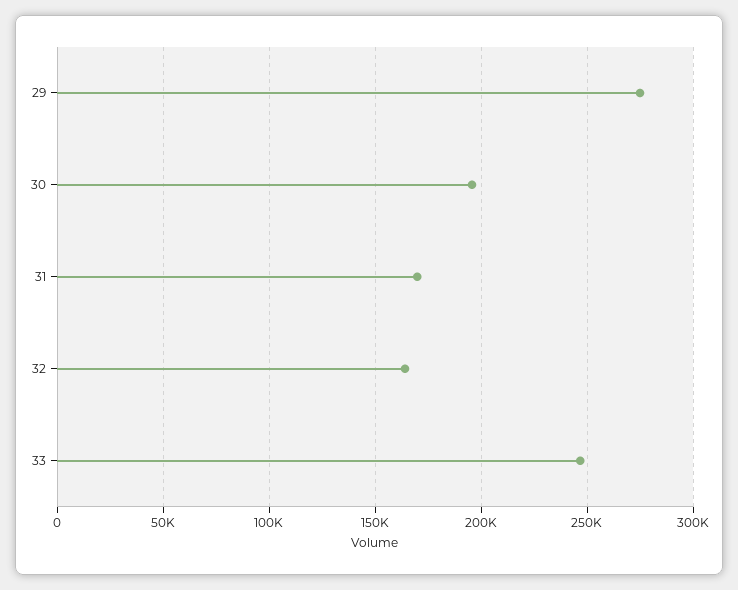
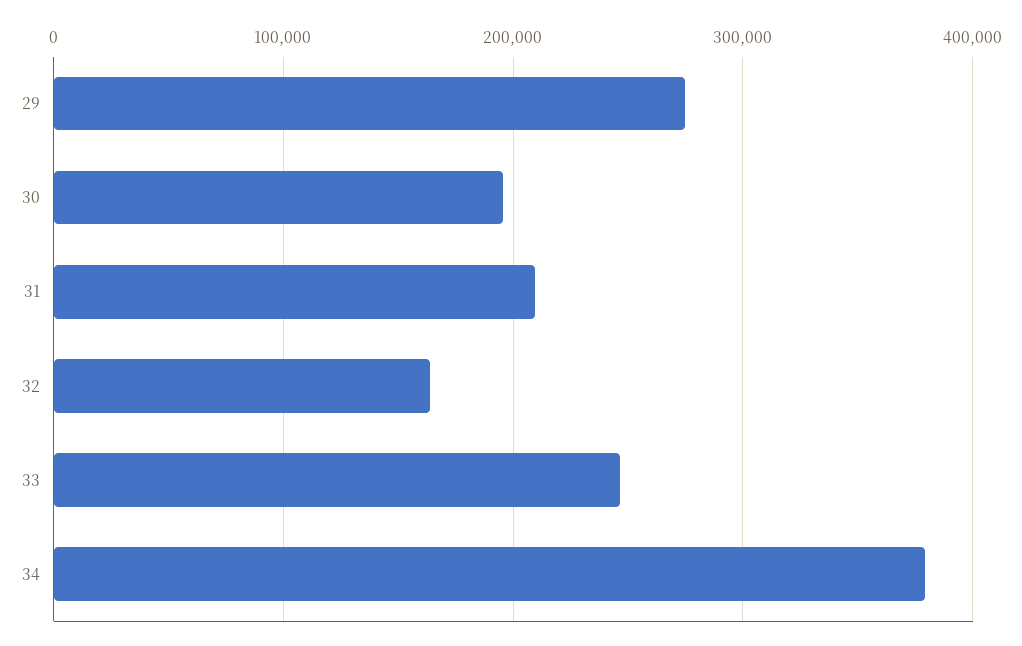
31: 170000 -> 210000
34: none -> 380000

